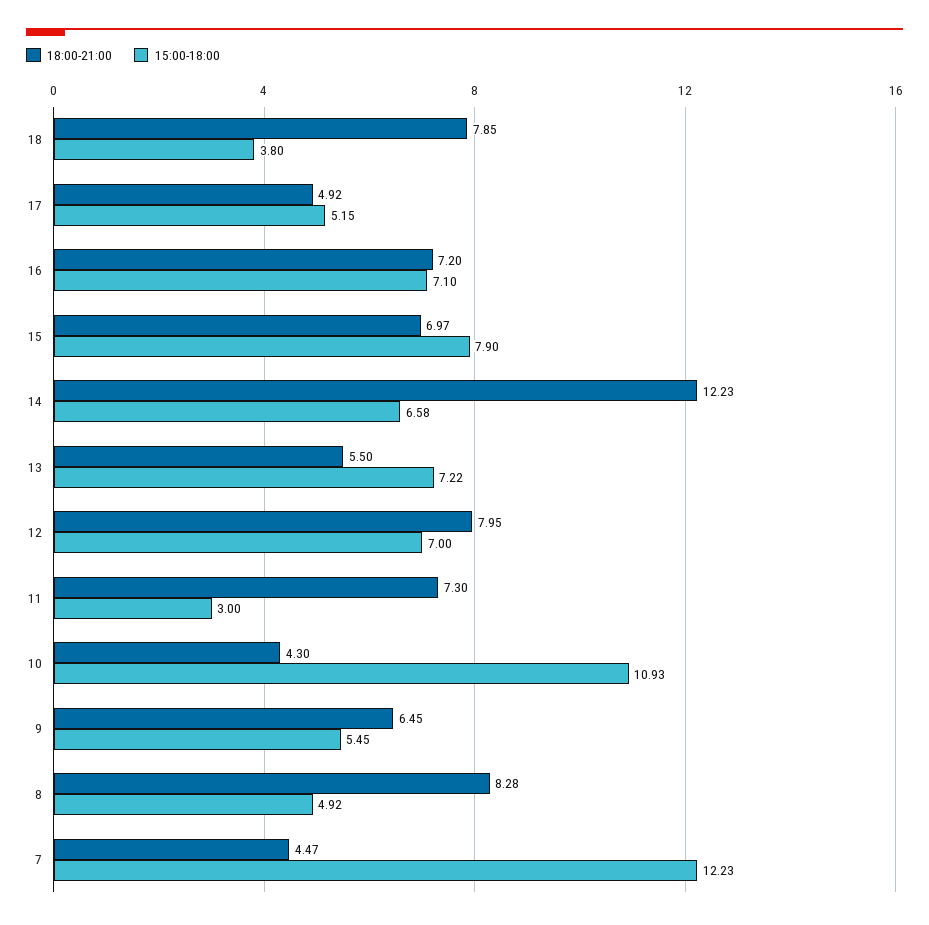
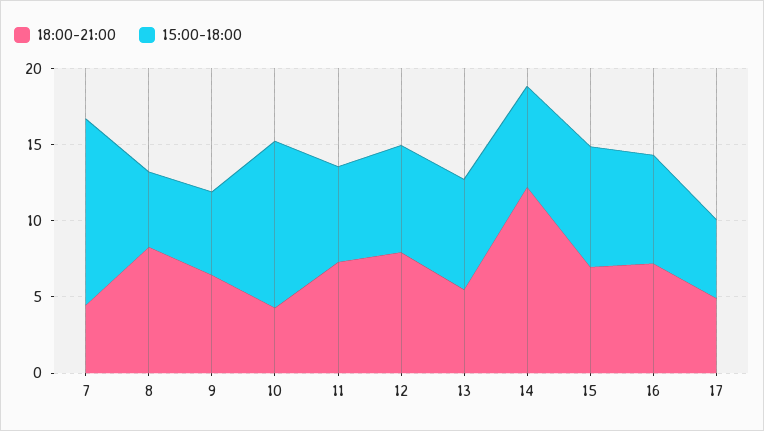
18:00-21:00, 18: 7.85 -> none
15:00-18:00, 18: 3.8 -> none
15:00-18:00, 11: 3 -> 6

